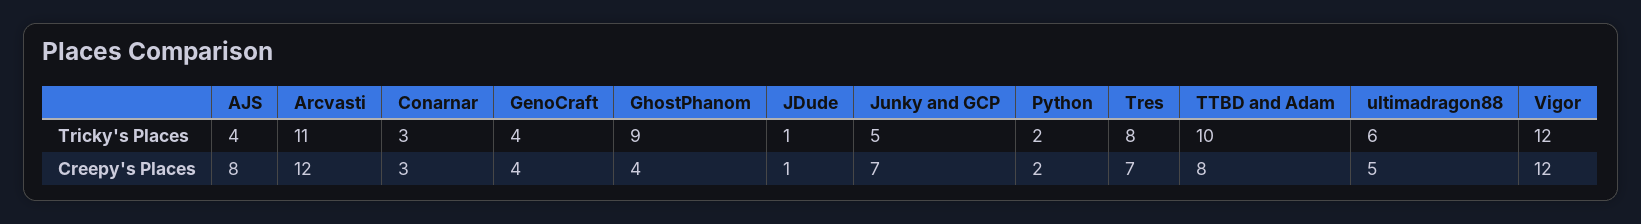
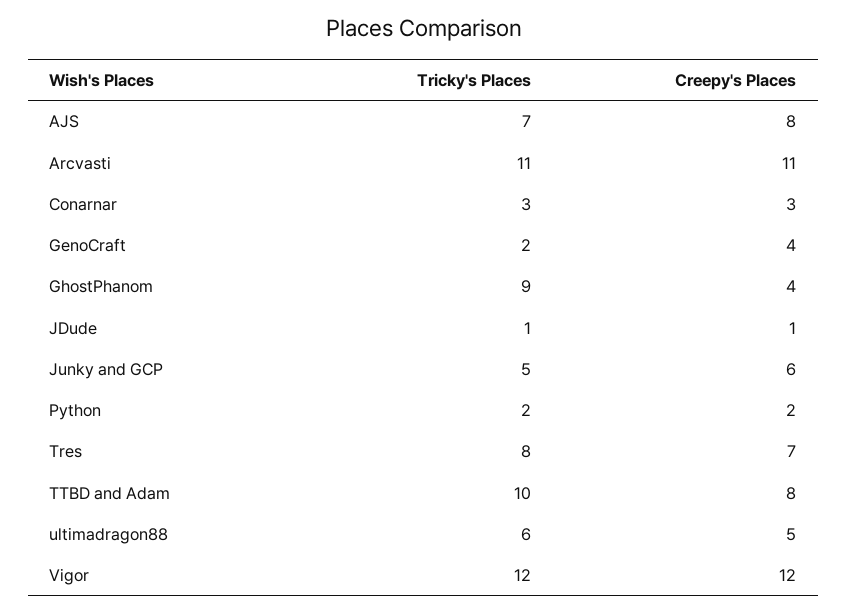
AJS, Tricky's Places: 4 -> 7
GenoCraft, Tricky's Places: 4 -> 2
Arcvasti, Creepy's Places: 12 -> 11
Junky and GCP, Creepy's Places: 7 -> 6

